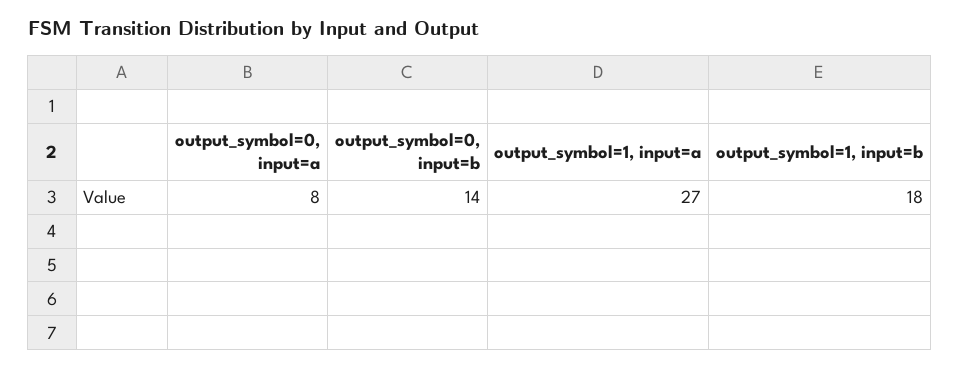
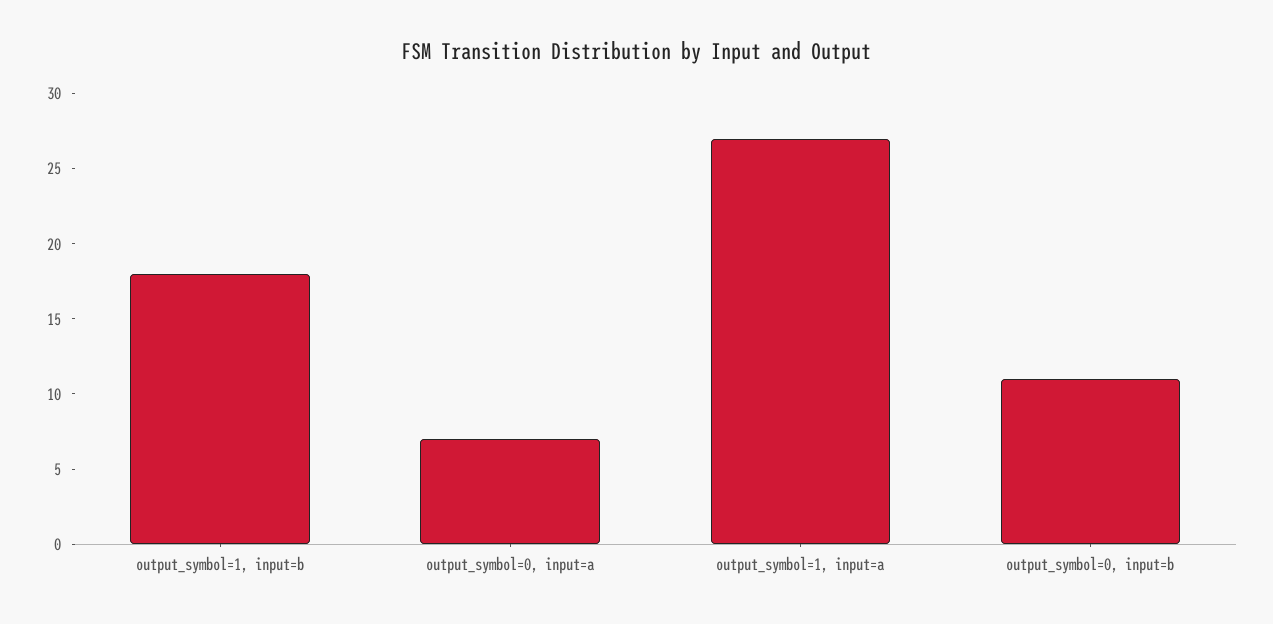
output_symbol=0, input=a: 8 -> 7
output_symbol=0, input=b: 14 -> 11

